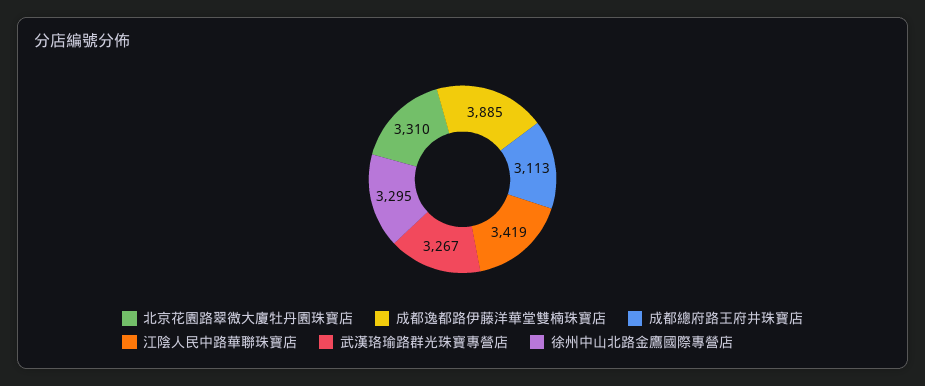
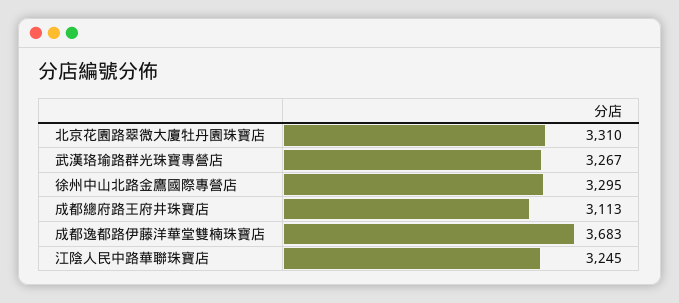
成都逸都路伊藤洋華堂雙楠珠寶店: 3885 -> 3683
江陰人民中路華聯珠寶店: 3419 -> 3245

